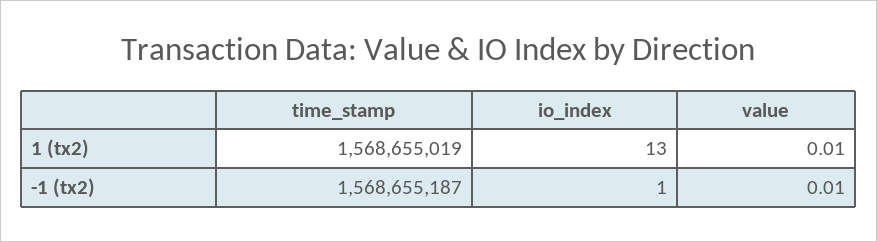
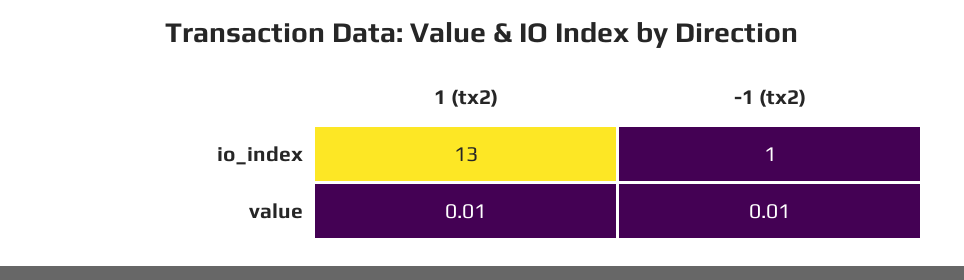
time_stamp, 1 (tx2): 1568655019 -> none
time_stamp, -1 (tx2): 1568655187 -> none

